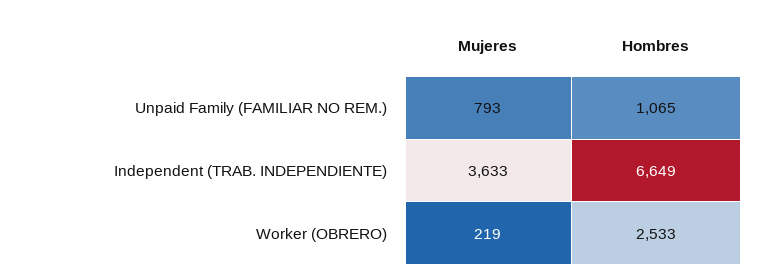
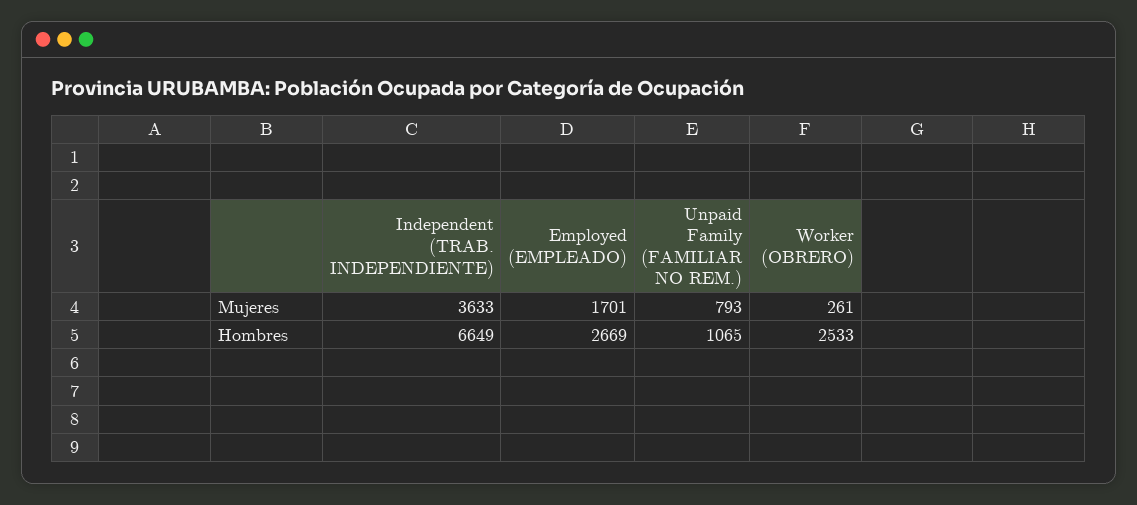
Mujeres, Worker (OBRERO): 219 -> 261
Mujeres, Employed (EMPLEADO): none -> 1701
Hombres, Employed (EMPLEADO): none -> 2669

